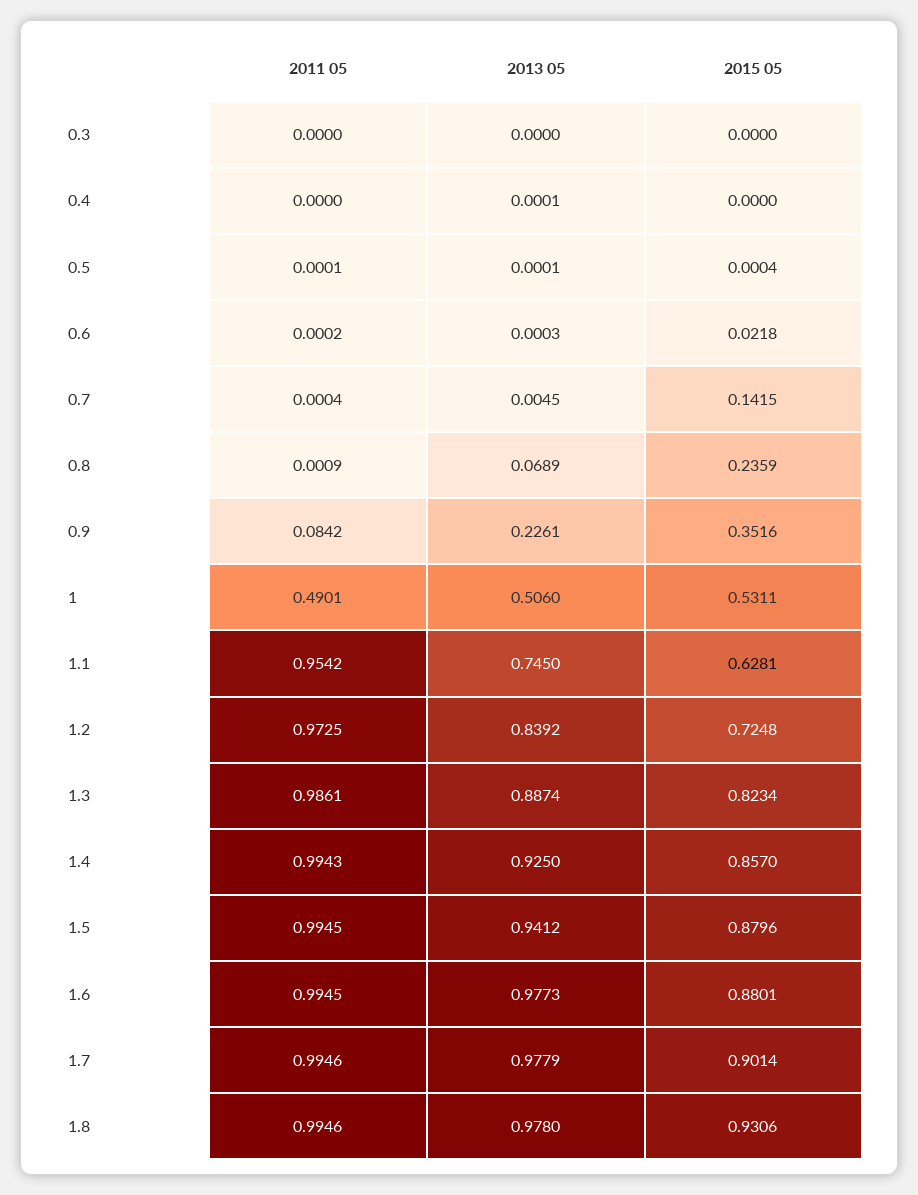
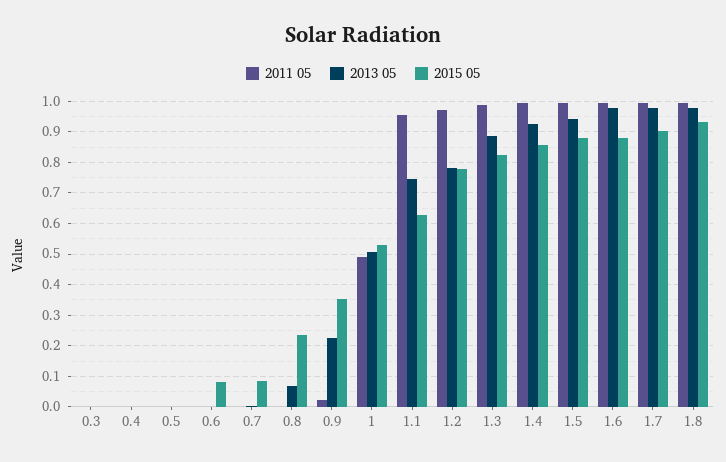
2015 05, 0.6: 0.0218 -> 0.08
2015 05, 0.7: 0.1415 -> 0.08
2011 05, 0.9: 0.0842 -> 0.02
2013 05, 1.2: 0.8392 -> 0.78
2015 05, 1.2: 0.7248 -> 0.78

